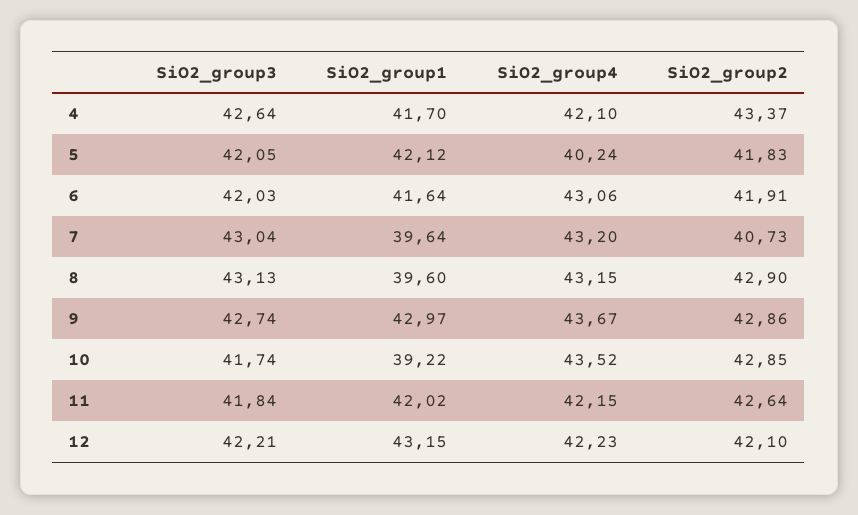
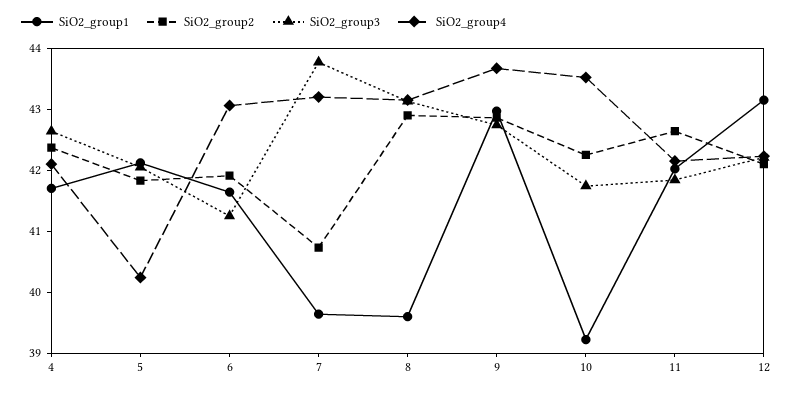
SiO2_group2, 4: 43.37 -> 42.4
SiO2_group3, 6: 42.03 -> 41.2
SiO2_group3, 7: 43.04 -> 43.8
SiO2_group2, 10: 42.85 -> 42.2

